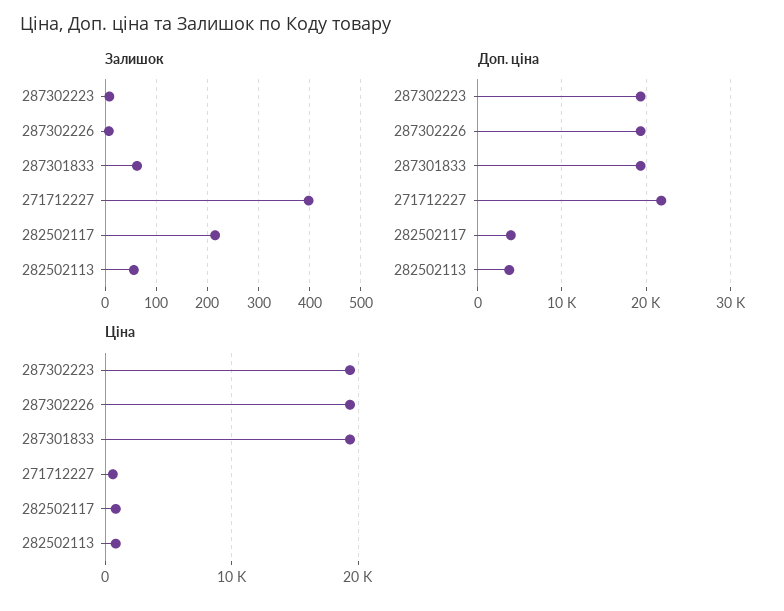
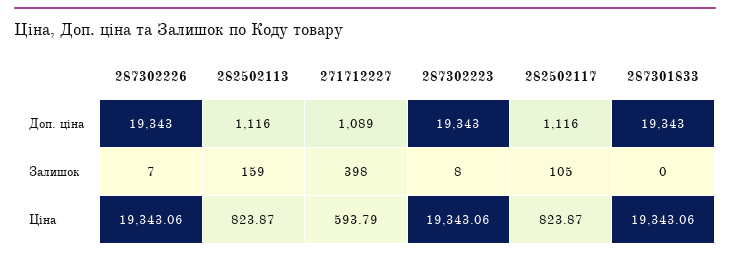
Залишок, 287301833: 60 -> 0
Залишок, 282502117: 220 -> 105
Залишок, 282502113: 60 -> 159
Доп. ціна, 271712227: 22000 -> 1089
Доп. ціна, 282502117: 4000 -> 1116
Доп. ціна, 282502113: 4000 -> 1116

